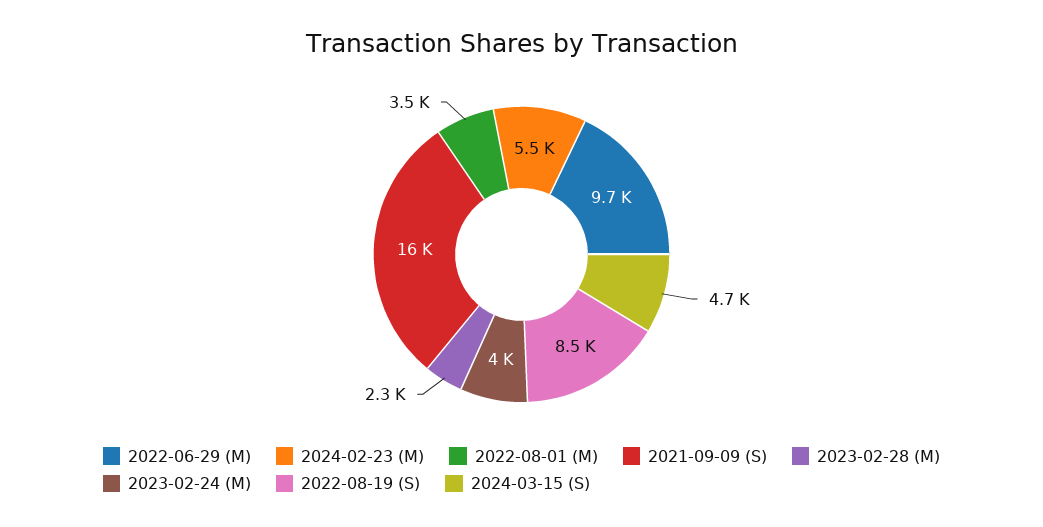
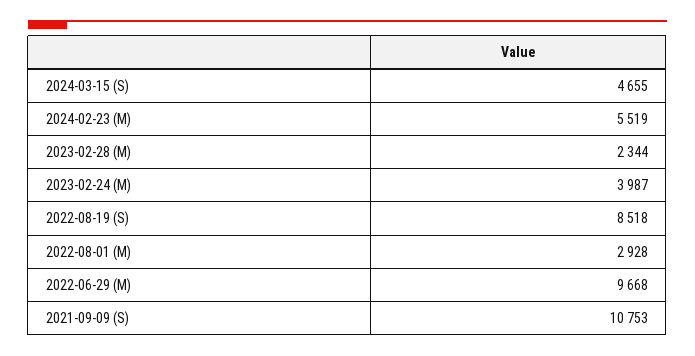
2022-08-01 (M): 3500 -> 2928
2021-09-09 (S): 16000 -> 10753

